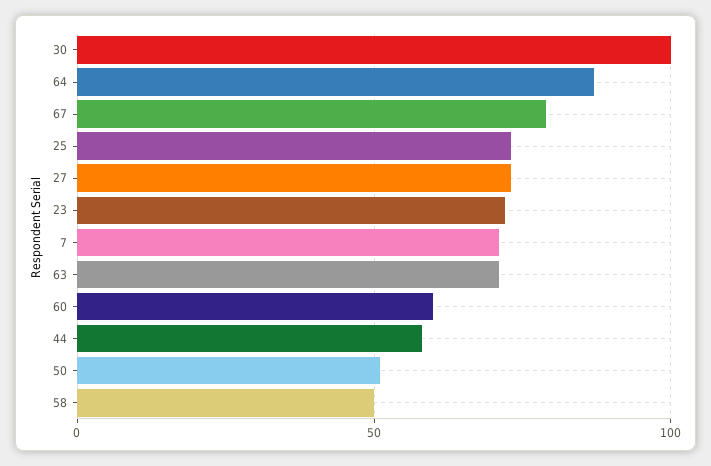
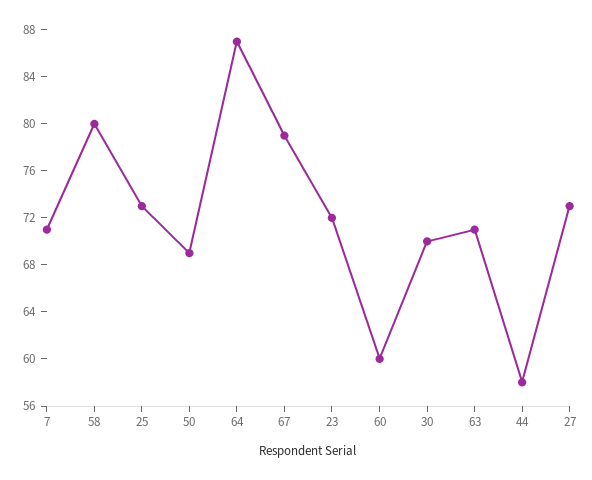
30: 100 -> 70
50: 50 -> 69
58: 50 -> 80

